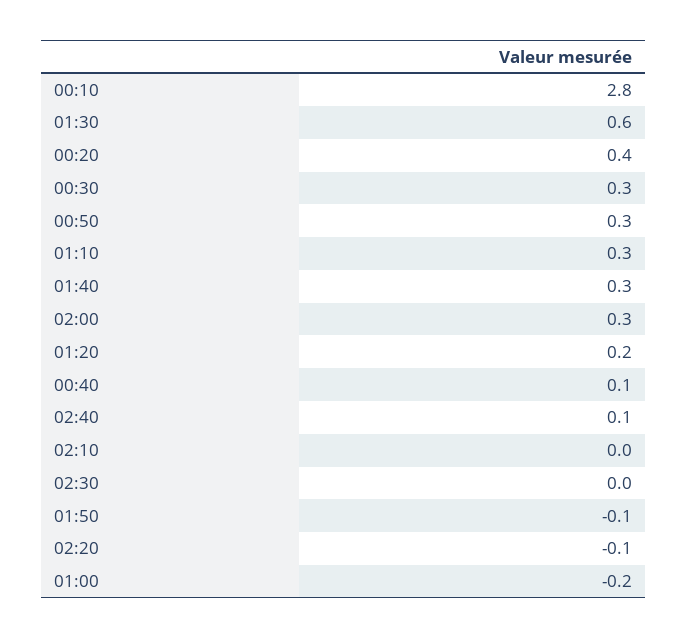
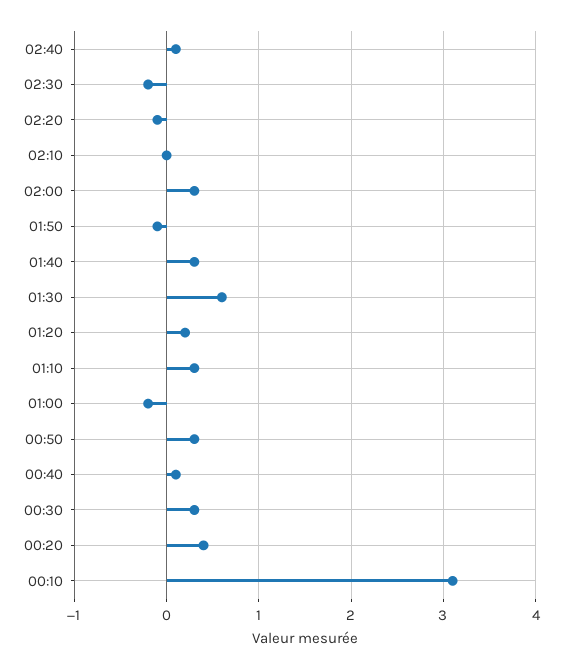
00:10: 2.8 -> 3.1
02:30: 0 -> -0.2

